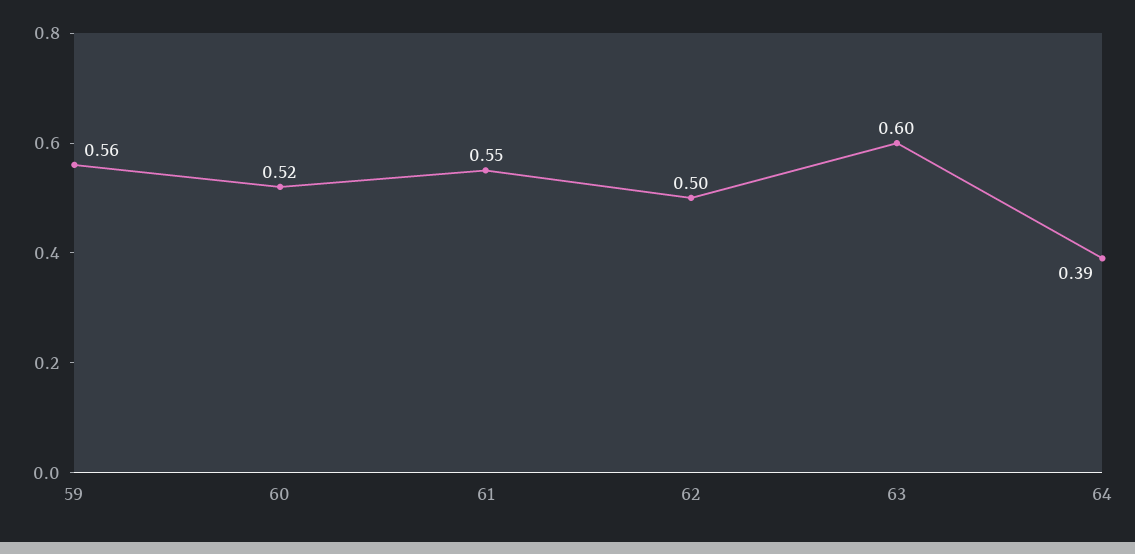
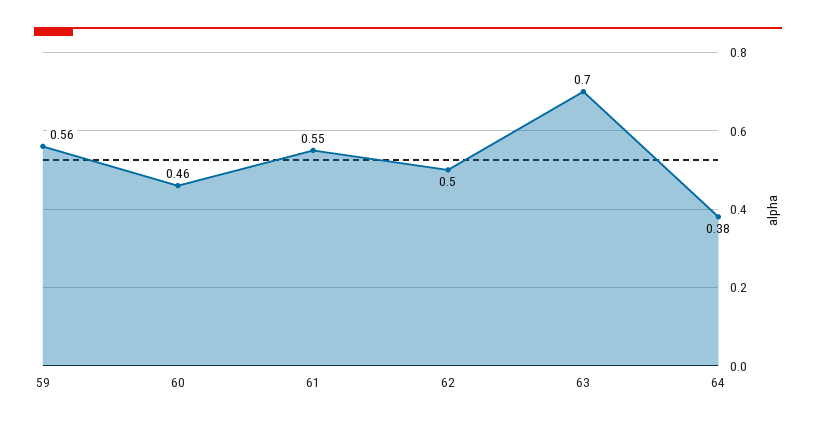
60: 0.52 -> 0.46
63: 0.6 -> 0.7
64: 0.39 -> 0.38

